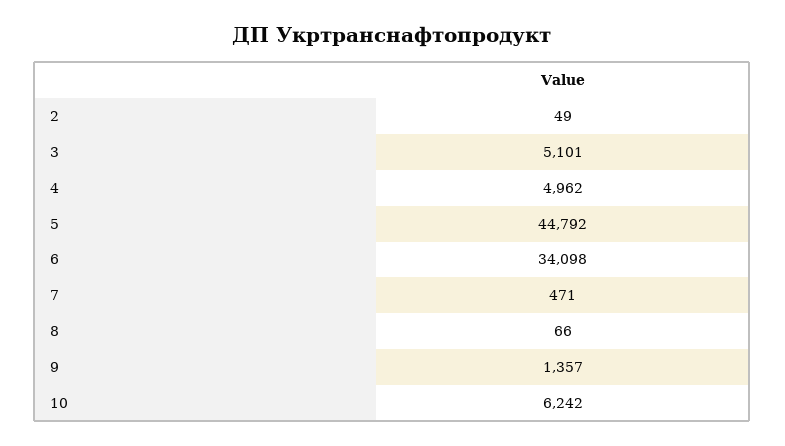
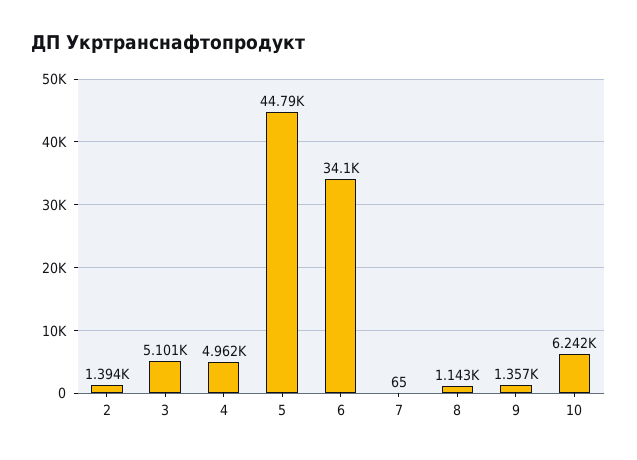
2: 49 -> 1394
7: 471 -> 65
8: 66 -> 1143

